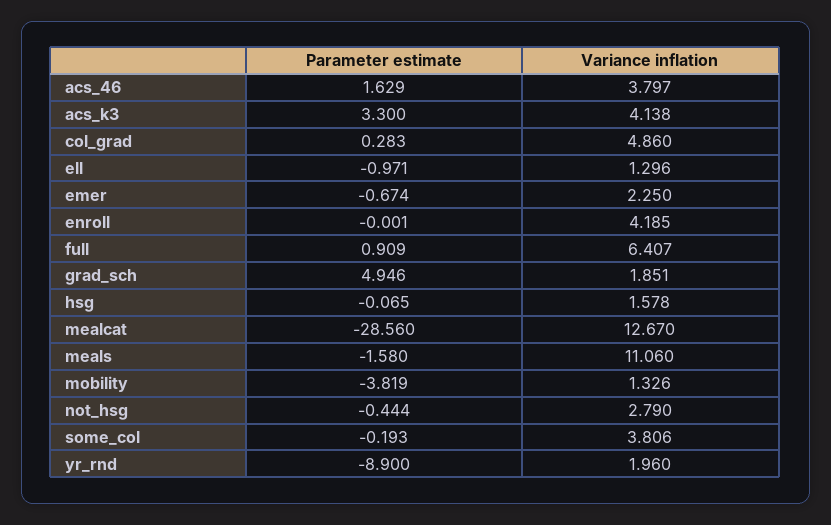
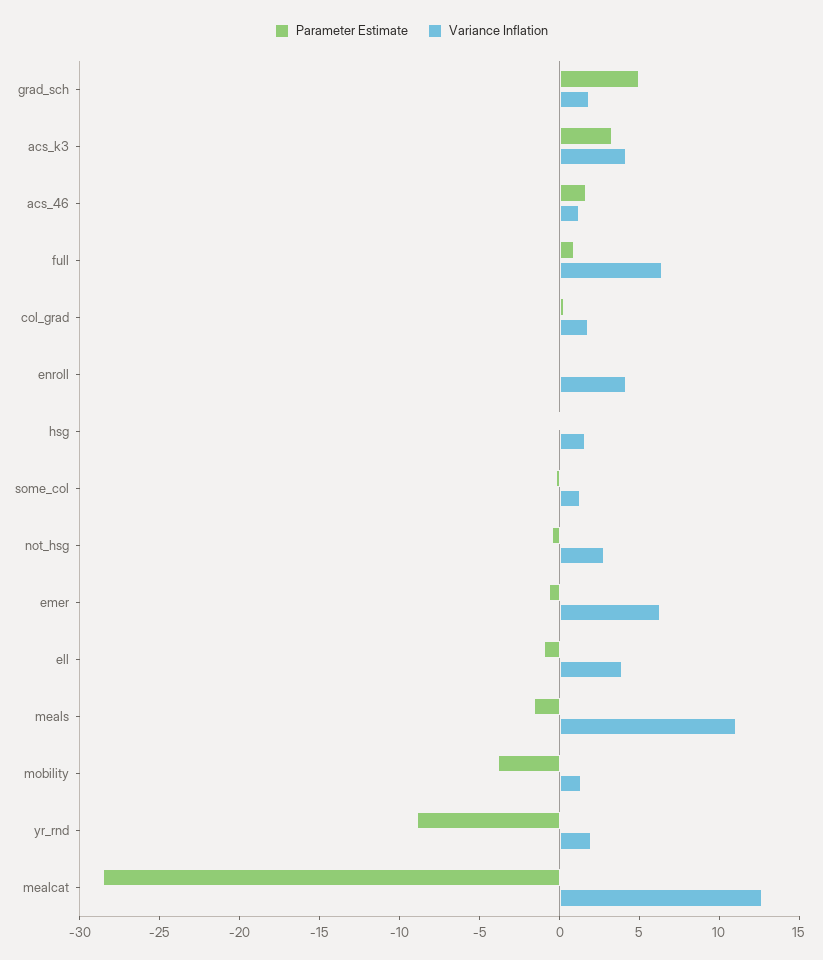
Variance inflation, acs_46: 3.797 -> 1
Variance inflation, col_grad: 4.86 -> 2
Variance inflation, ell: 1.296 -> 4
Variance inflation, emer: 2.25 -> 6
Variance inflation, some_col: 3.806 -> 1

